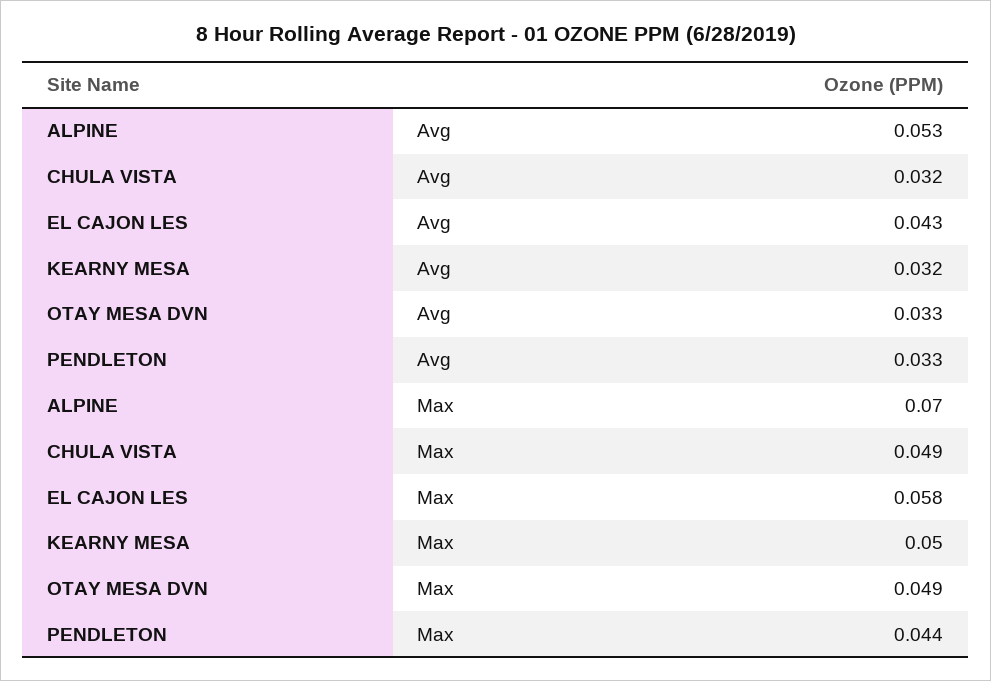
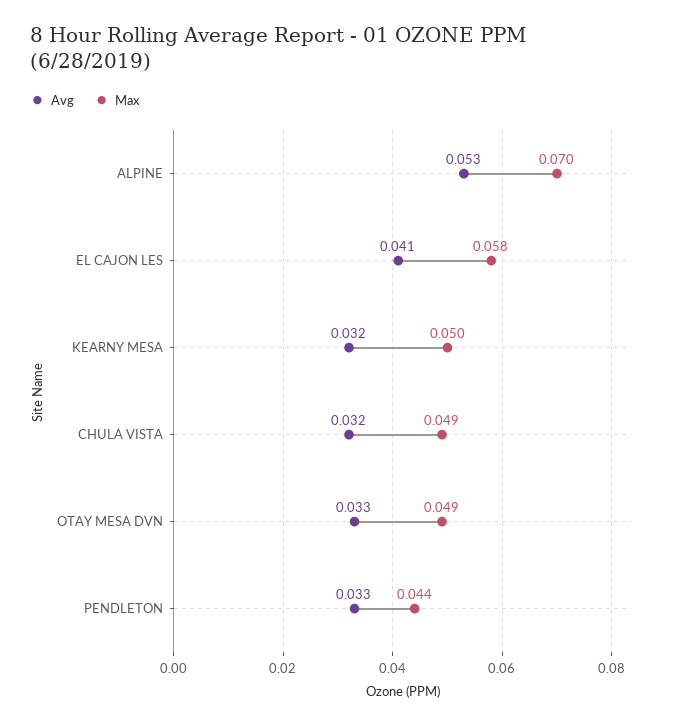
Avg, EL CAJON LES: 0.043 -> 0.041

